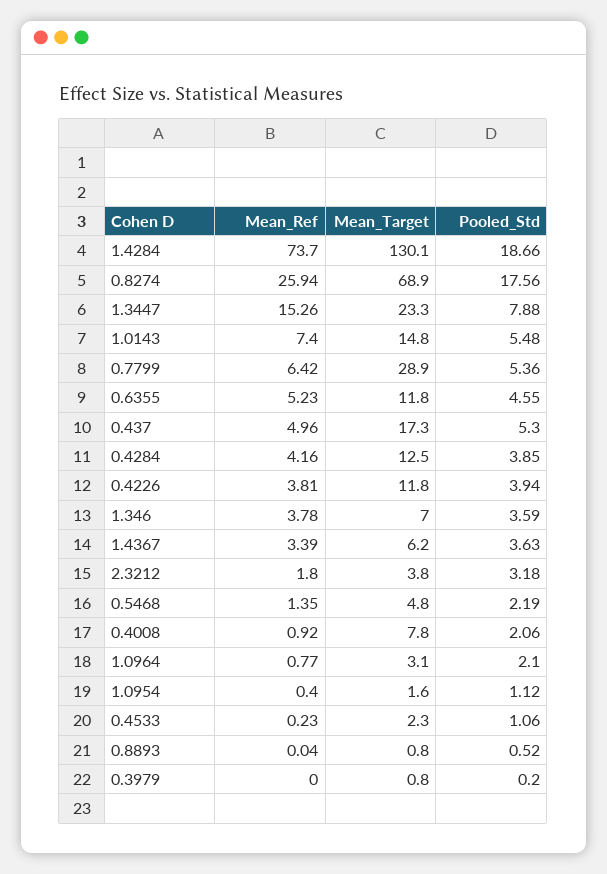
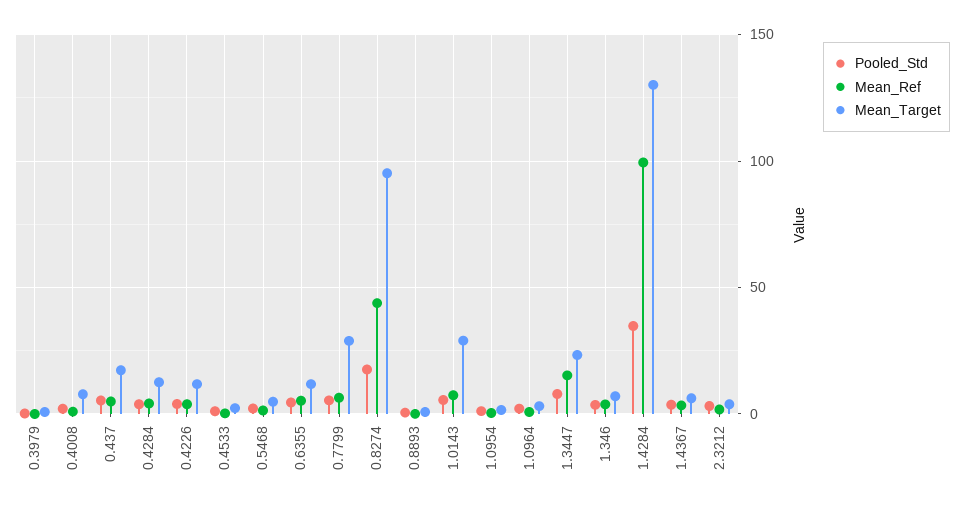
Mean_Ref, 1.4284: 73.7 -> 100
Pooled_Std, 1.4284: 18.66 -> 35
Mean_Ref, 0.8274: 25.94 -> 45
Mean_Target, 0.8274: 68.9 -> 95
Mean_Target, 1.0143: 14.8 -> 30

